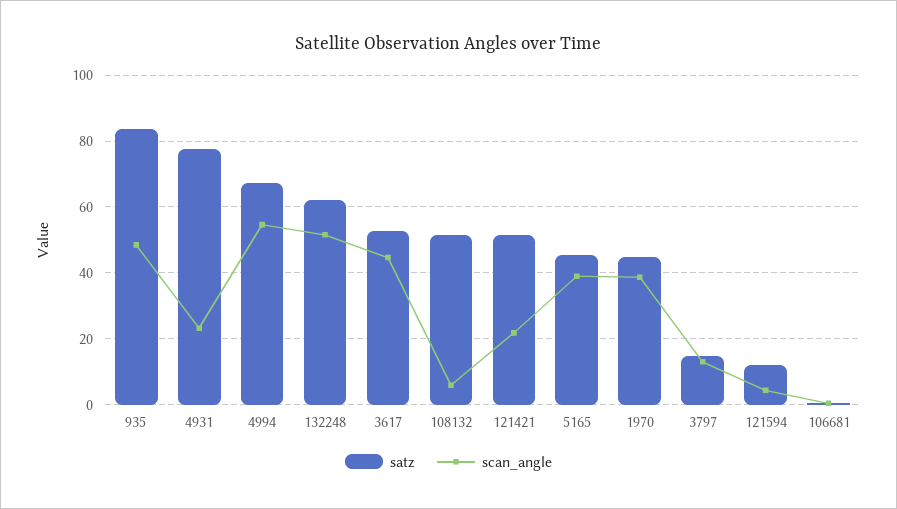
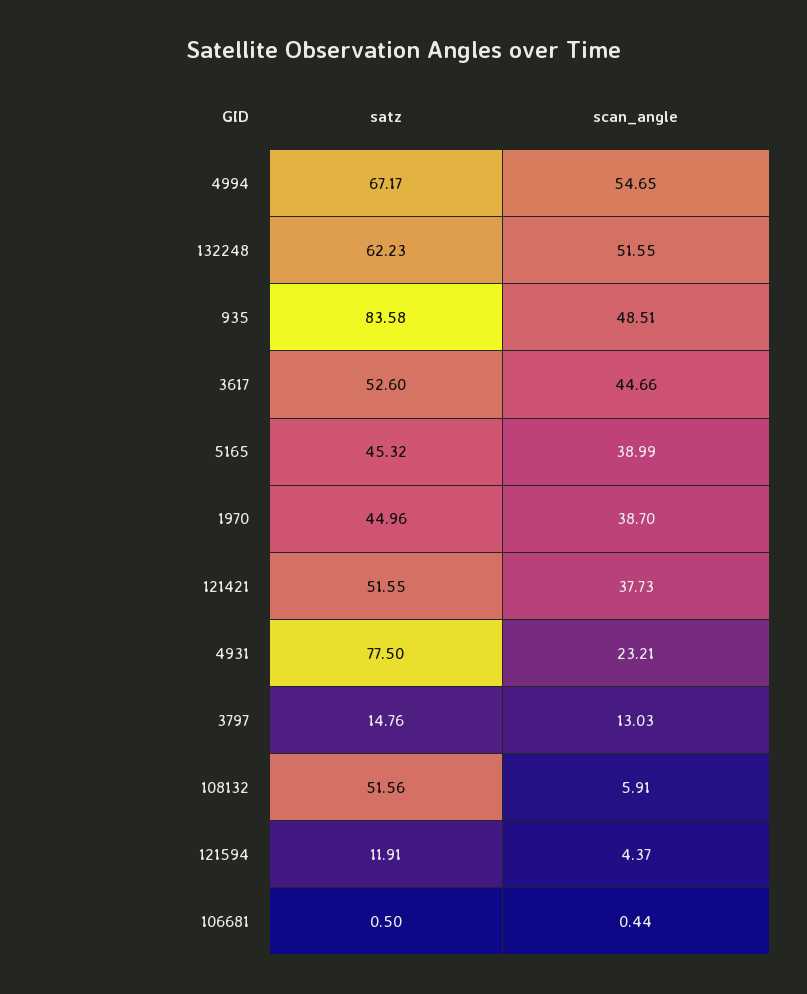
scan_angle, 121421: 22 -> 37.73

